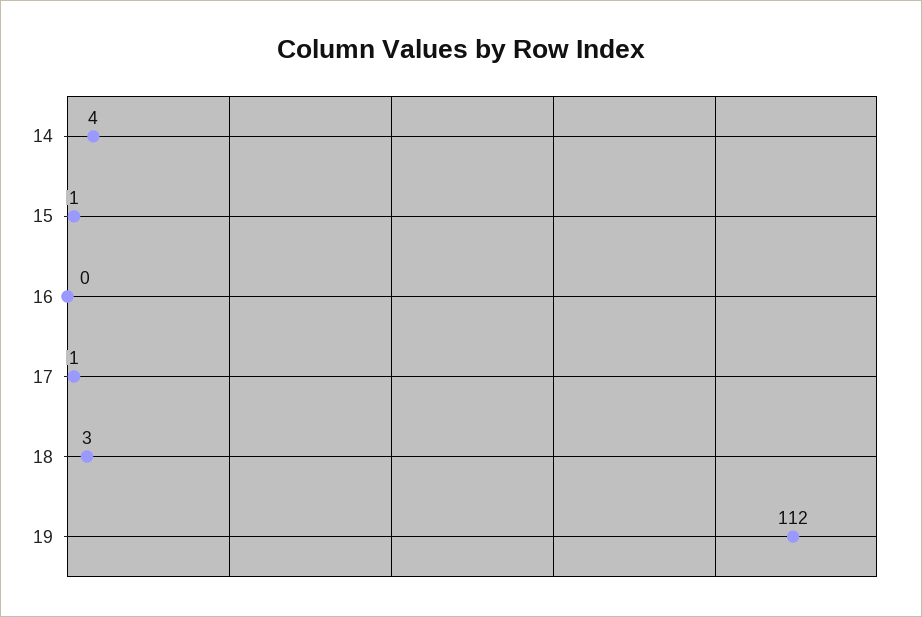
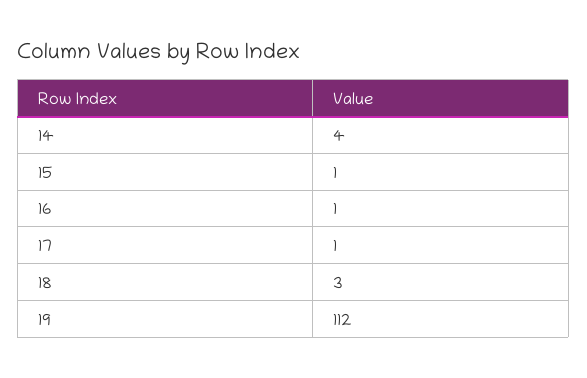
16: 0 -> 1

